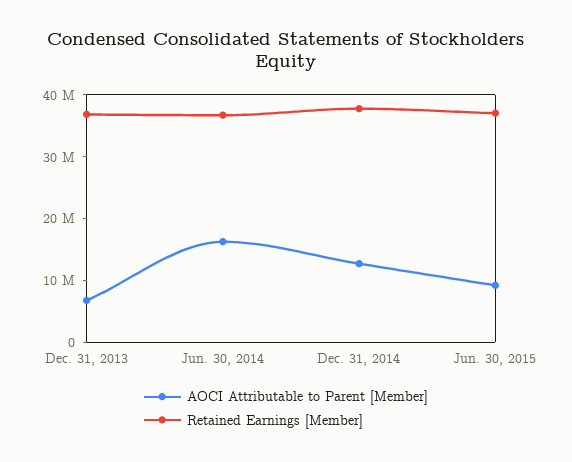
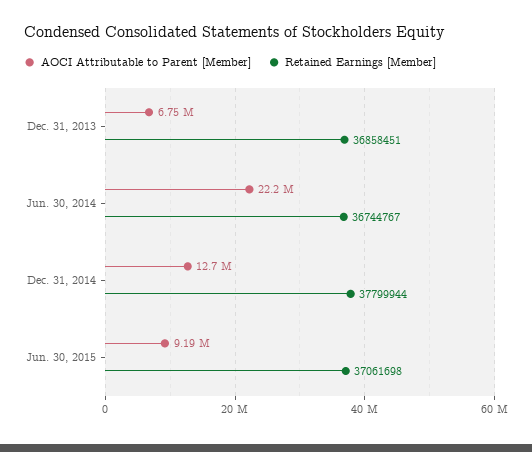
AOCI Attributable to Parent [Member], Jun. 30, 2014: 16000000 -> 22200000

